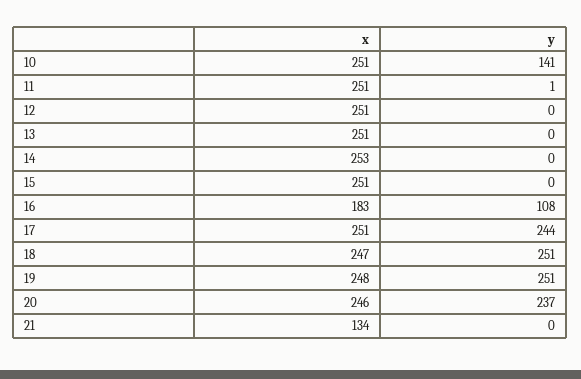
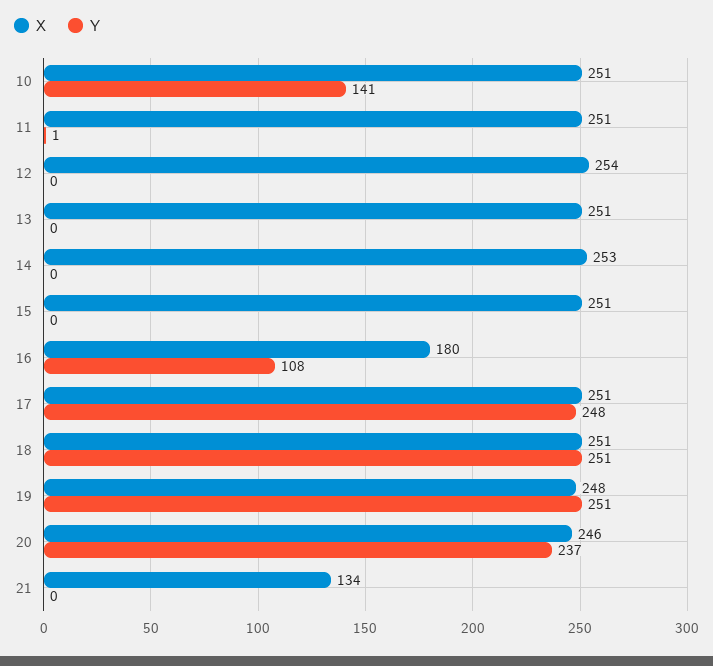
x, 12: 251 -> 254
x, 16: 183 -> 180
y, 17: 244 -> 248
x, 18: 247 -> 251

